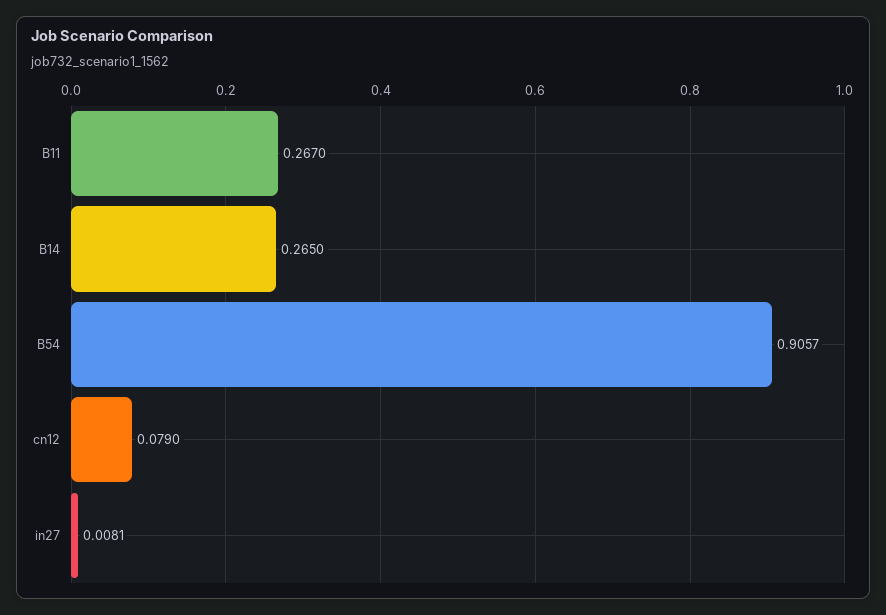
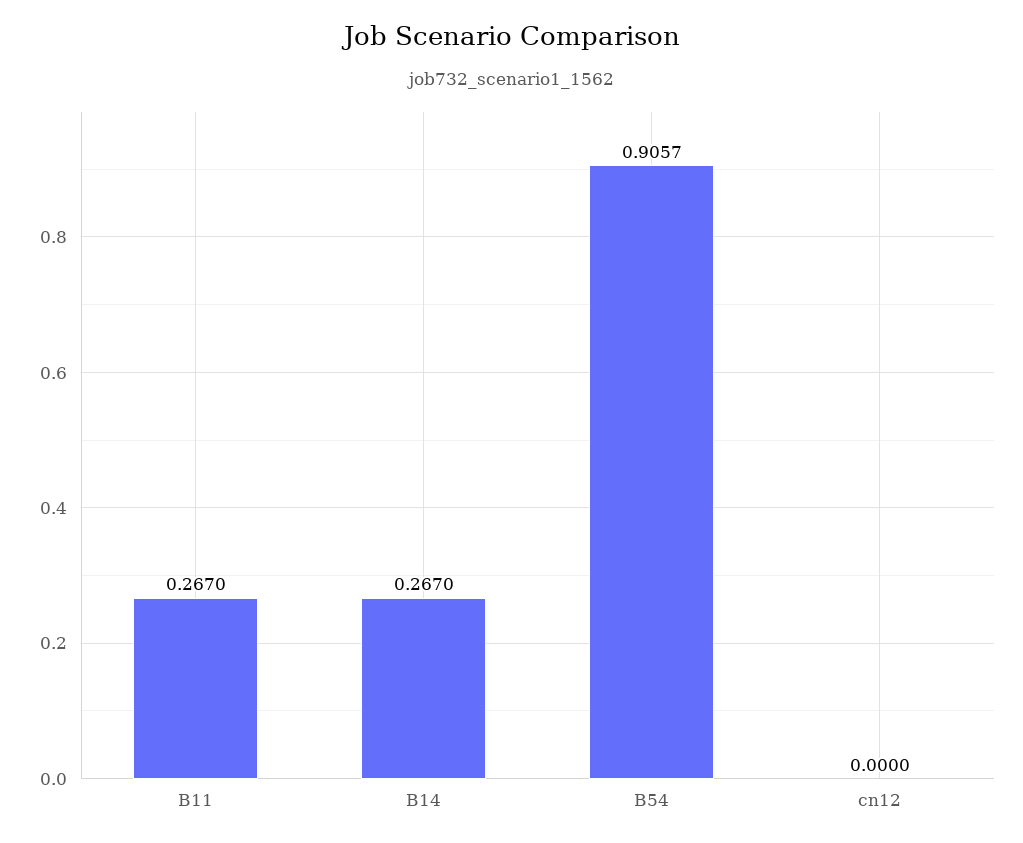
B14: 0.265 -> 0.267
cn12: 0.079 -> 0
in27: 0.0081 -> none

